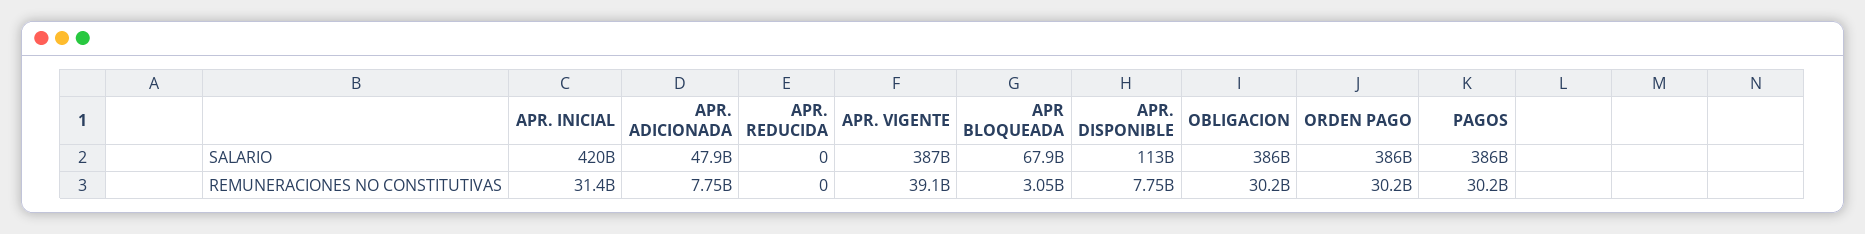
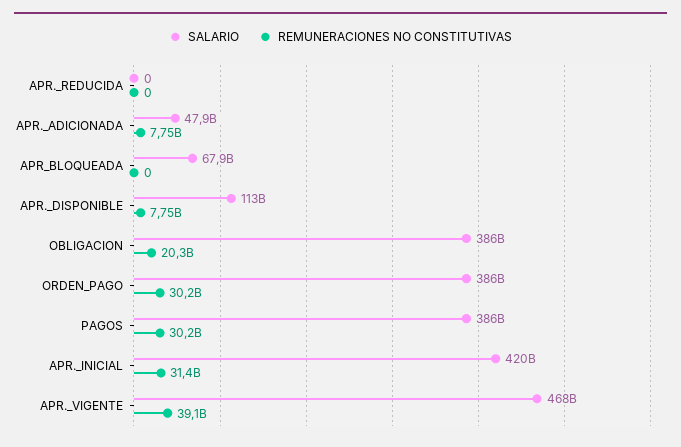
SALARIO, APR. VIGENTE: 387000000000 -> 468000000000
REMUNERACIONES NO CONSTITUTIVAS, APR BLOQUEADA: 3050000000 -> 0
REMUNERACIONES NO CONSTITUTIVAS, OBLIGACION: 30200000000 -> 20300000000

